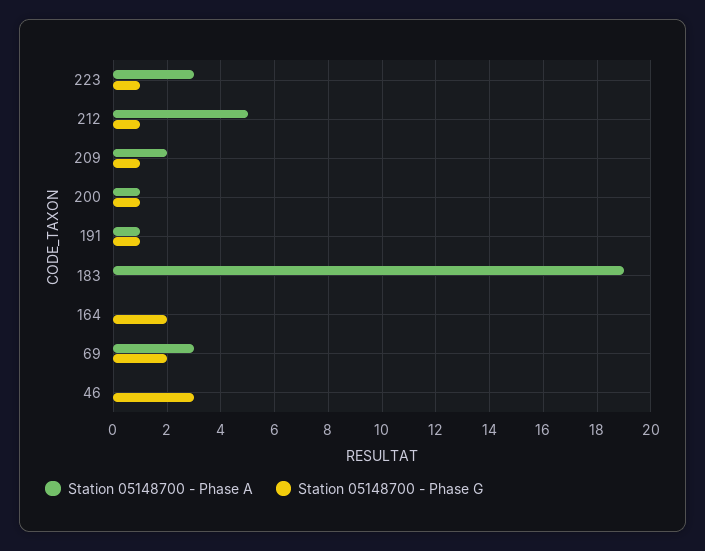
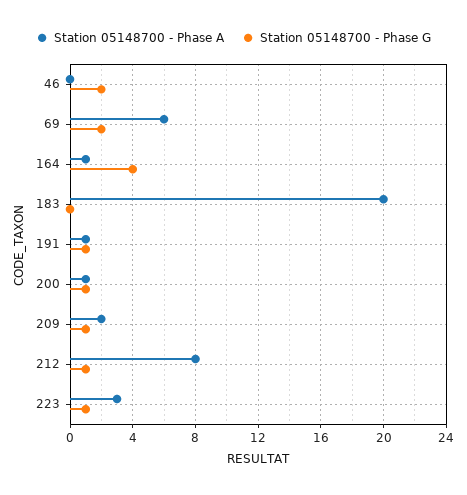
Station 05148700 - Phase A, 212: 5 -> 8
Station 05148700 - Phase A, 183: 19 -> 20
Station 05148700 - Phase A, 164: 0 -> 1
Station 05148700 - Phase G, 164: 2 -> 4
Station 05148700 - Phase A, 69: 3 -> 6
Station 05148700 - Phase G, 46: 3 -> 2

